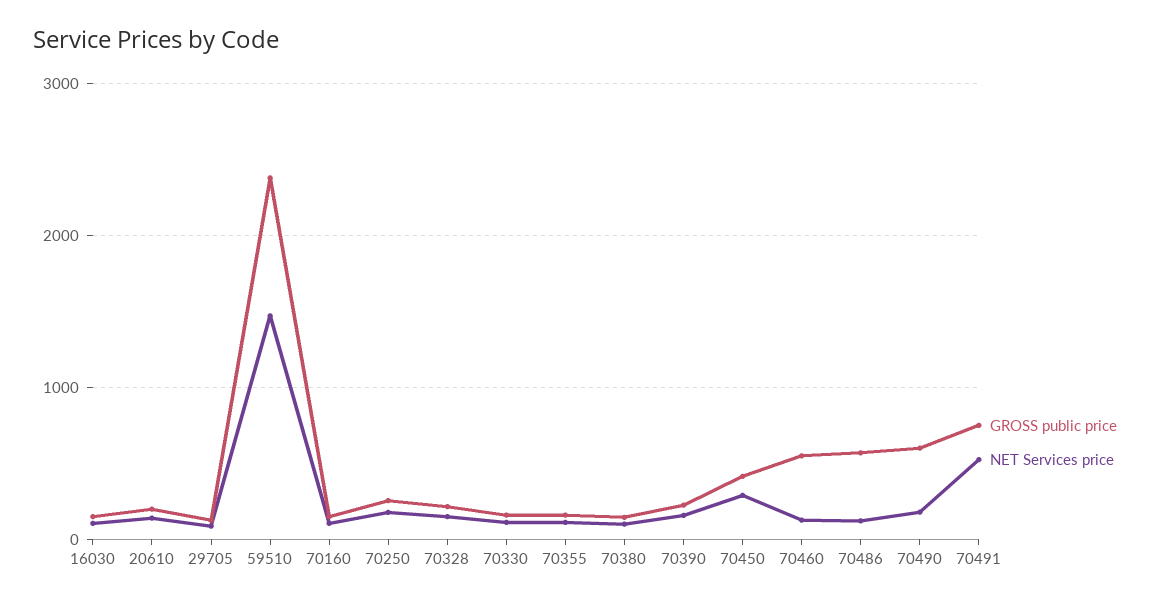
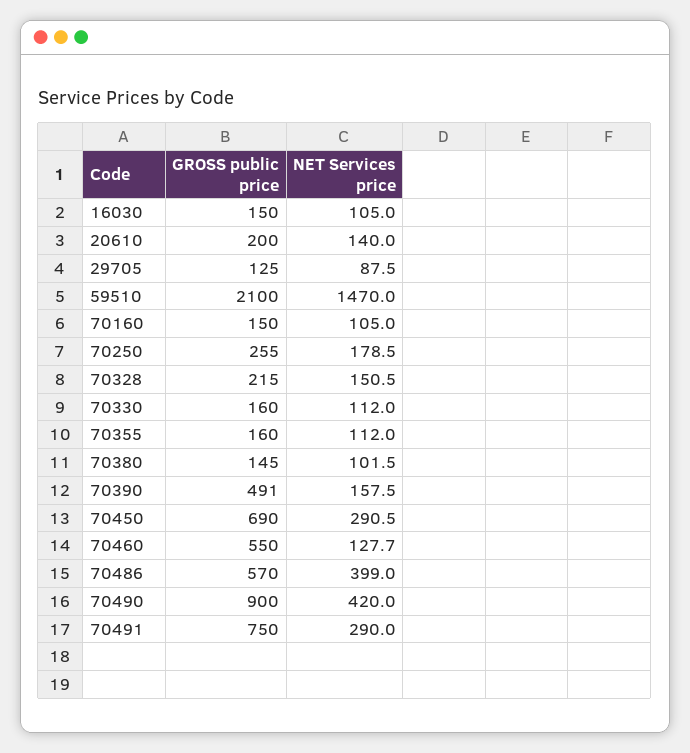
GROSS public price, 59510: 2400 -> 2100
GROSS public price, 70390: 200 -> 491
GROSS public price, 70450: 400 -> 690
NET Services price, 70486: 100 -> 399
GROSS public price, 70490: 600 -> 900
NET Services price, 70490: 200 -> 420
NET Services price, 70491: 500 -> 290

